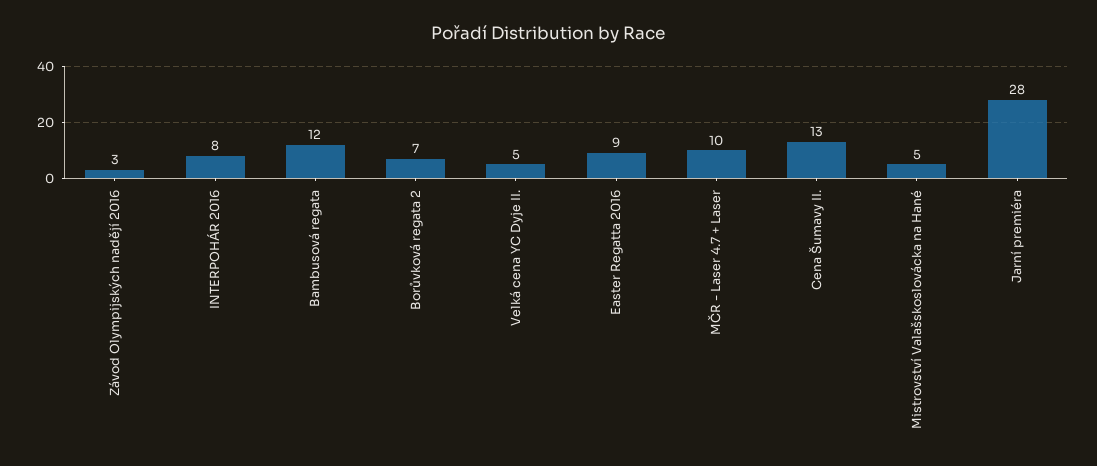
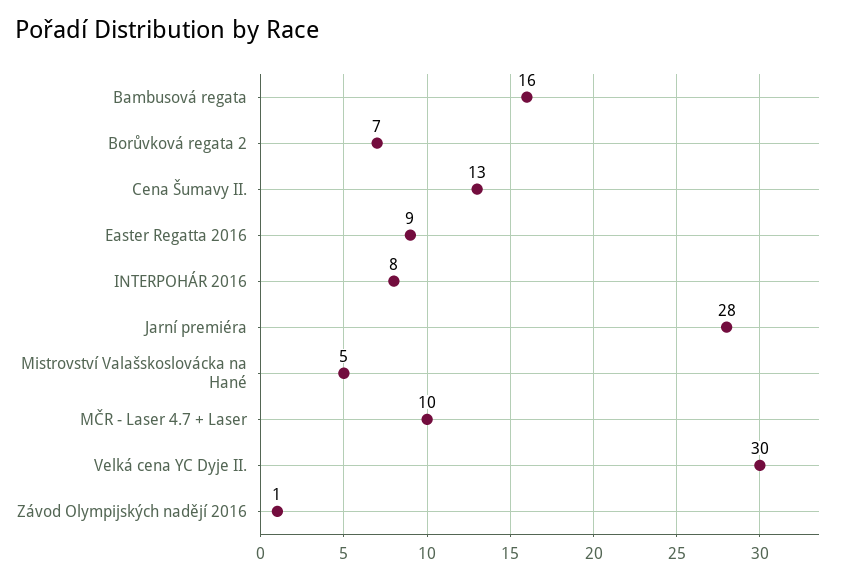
Závod Olympijských nadějí 2016: 3 -> 1
Bambusová regata: 12 -> 16
Velká cena YC Dyje II.: 5 -> 30

